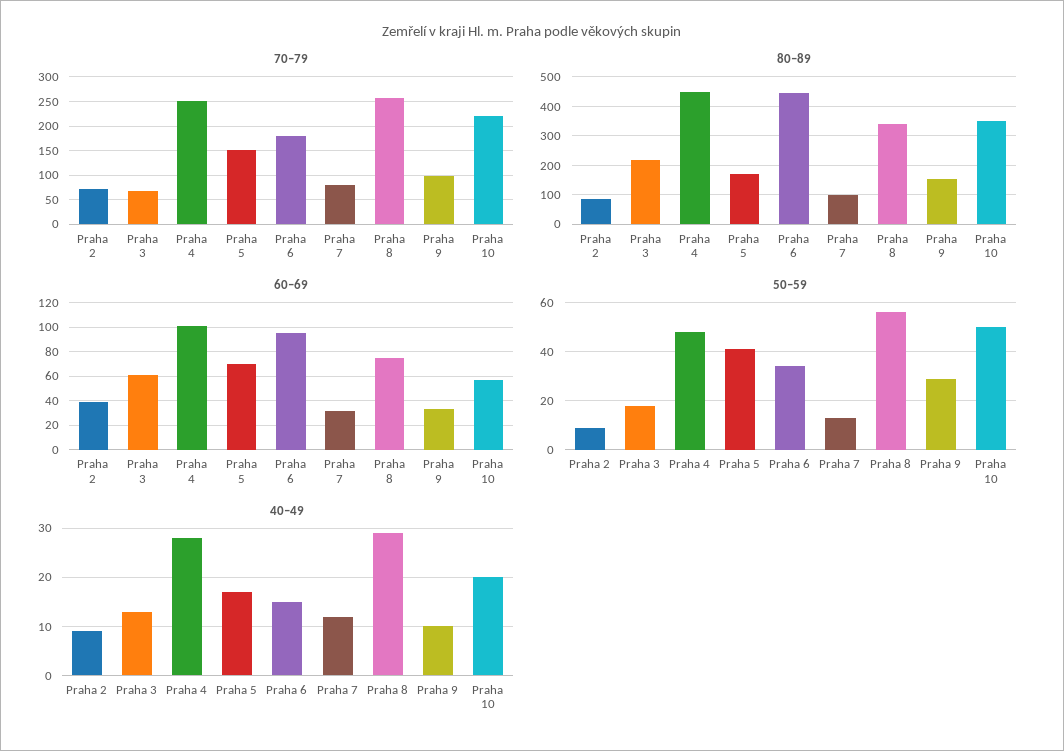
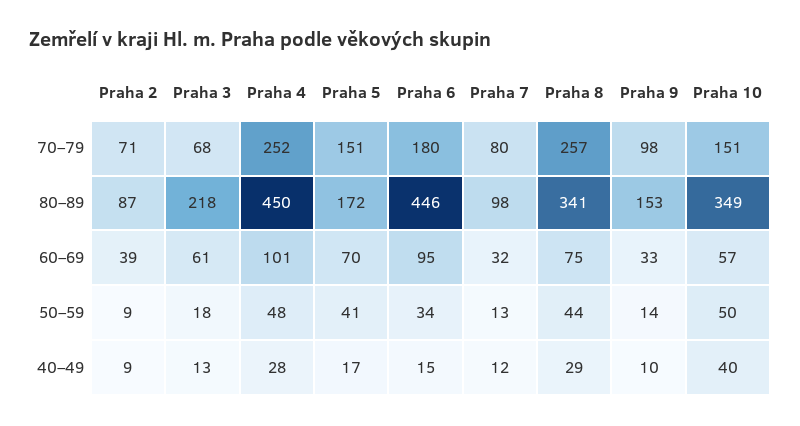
70–79, Praha 10: 225 -> 151
50–59, Praha 8: 55 -> 44
50–59, Praha 9: 30 -> 14
40–49, Praha 10: 20 -> 40

